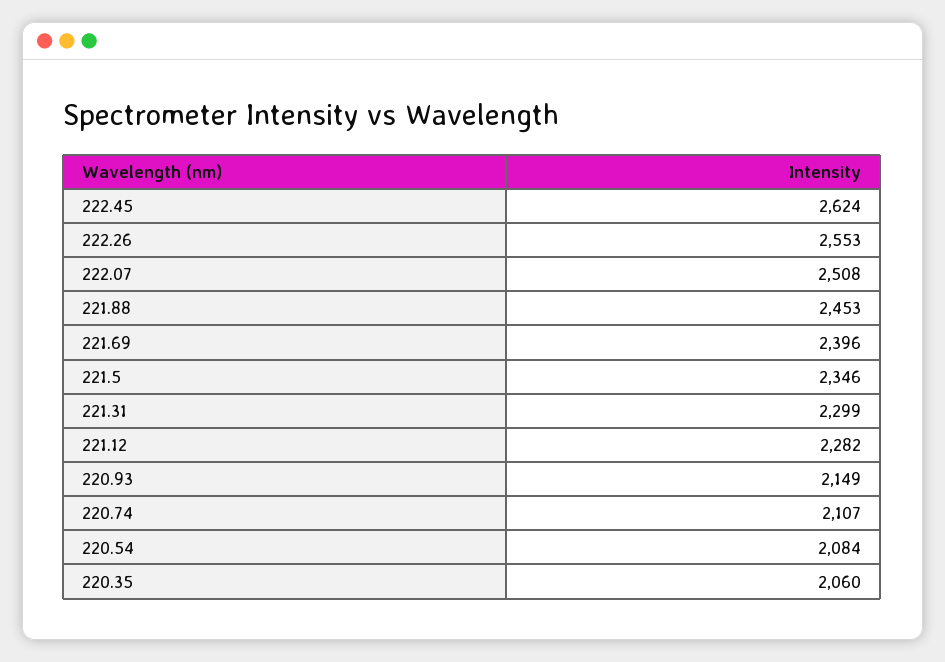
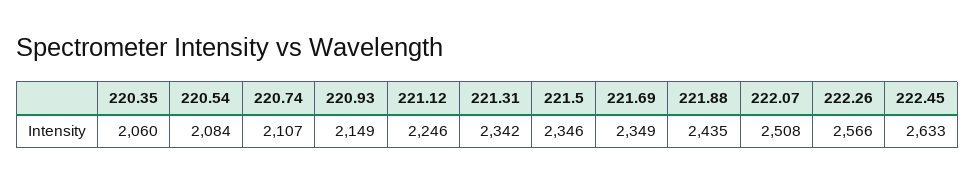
222.45: 2624 -> 2633
222.26: 2553 -> 2566
221.88: 2453 -> 2435
221.69: 2396 -> 2349
221.31: 2299 -> 2342
221.12: 2282 -> 2246

